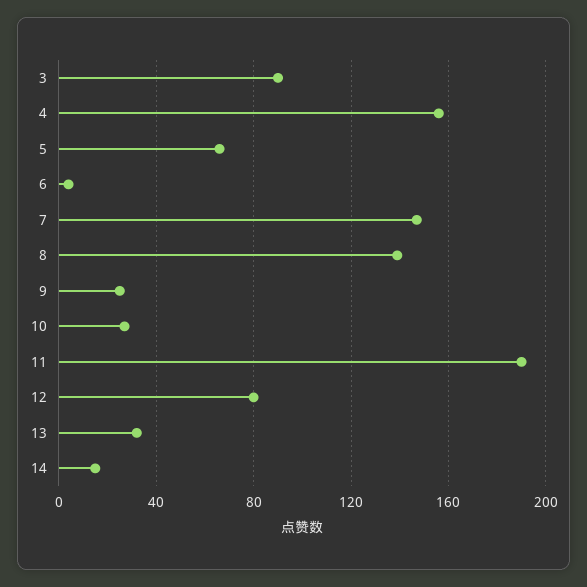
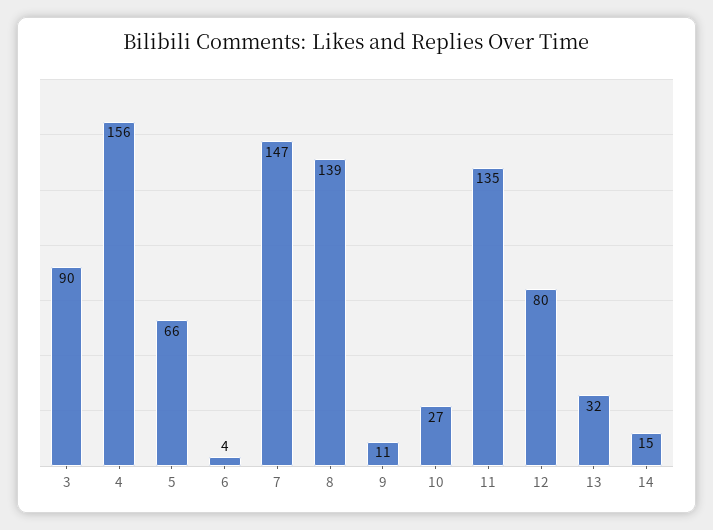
9: 25 -> 11
11: 190 -> 135

